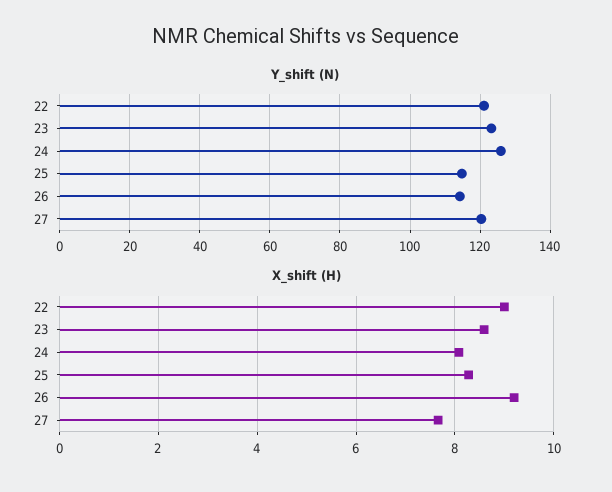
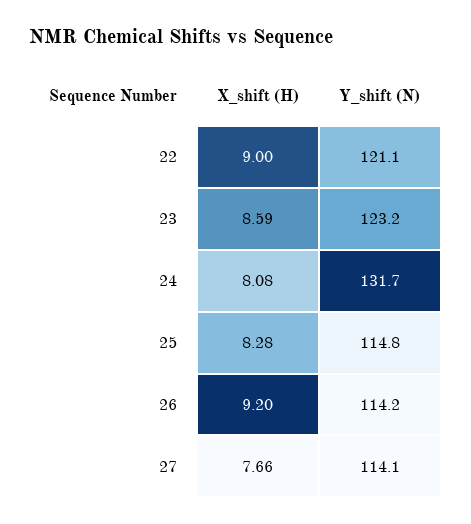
Y_shift (N), 24: 126 -> 131.7
Y_shift (N), 27: 120 -> 114.1

